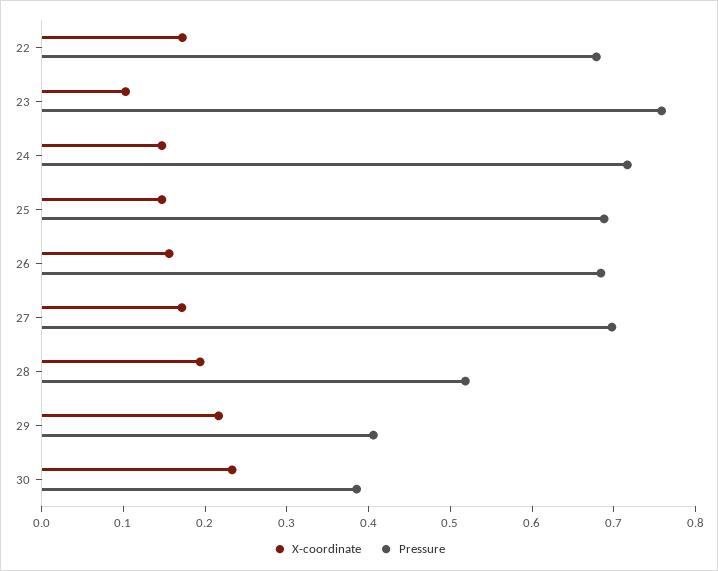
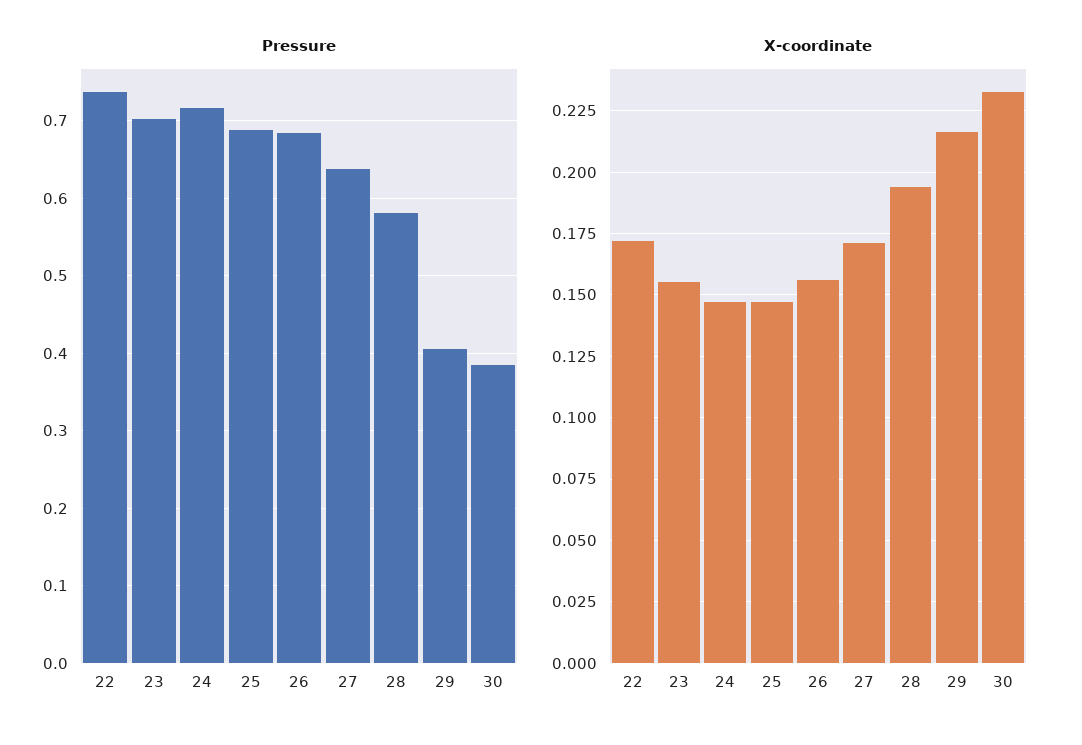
Pressure, 22: 0.68 -> 0.74
X-coordinate, 23: 0.1 -> 0.155
Pressure, 23: 0.76 -> 0.7
Pressure, 27: 0.7 -> 0.64
Pressure, 28: 0.52 -> 0.58

